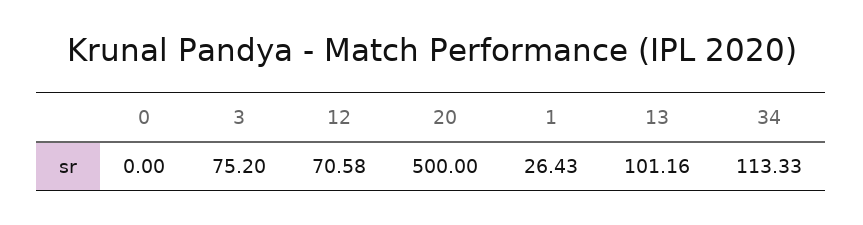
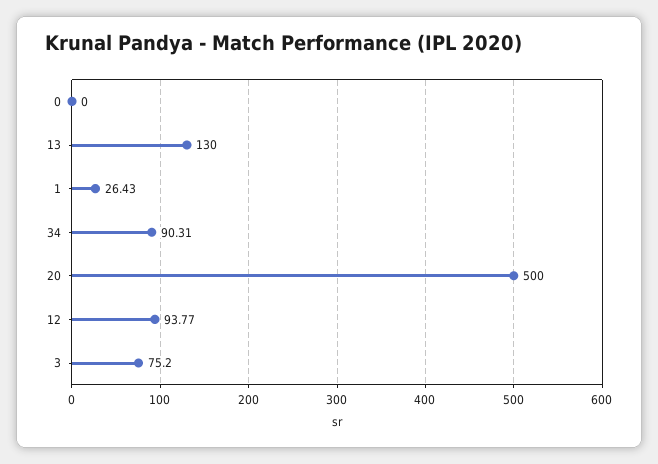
12: 70.58 -> 93.77
13: 101.16 -> 130
34: 113.33 -> 90.31

